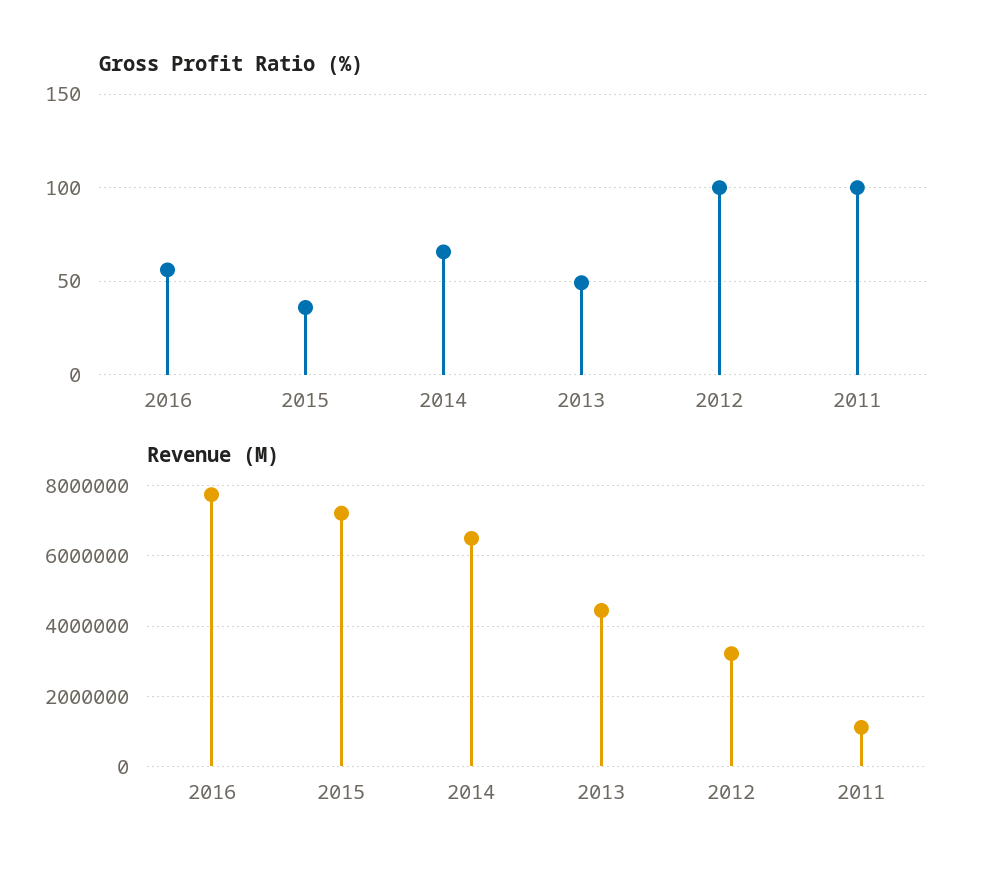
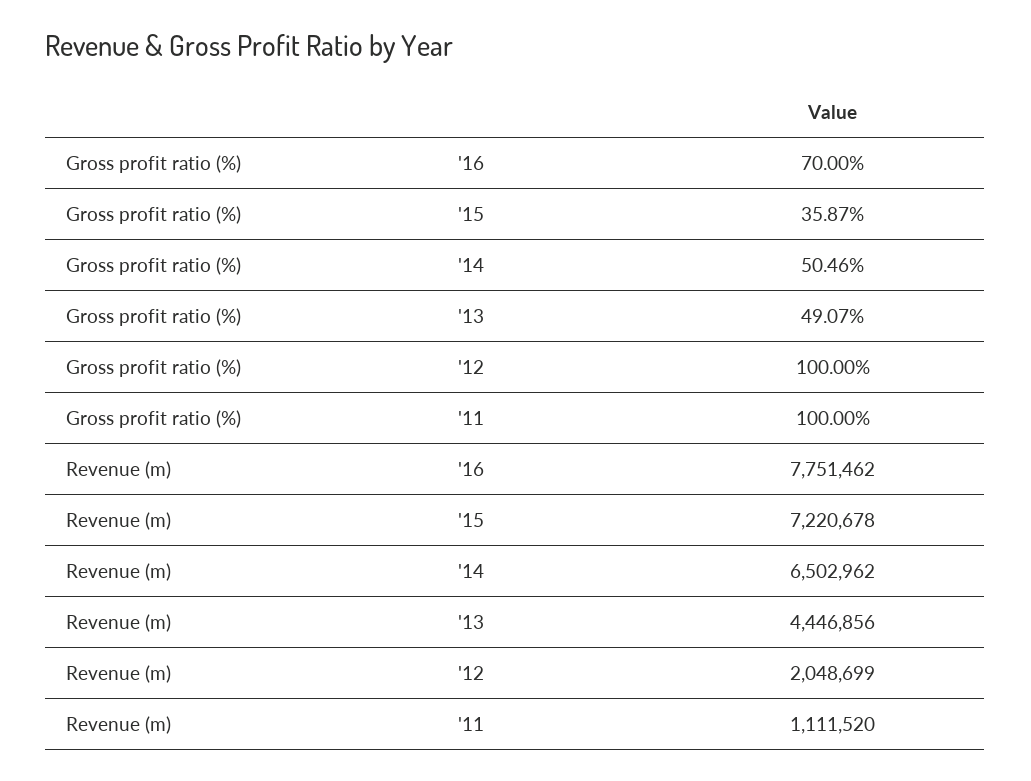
Gross Profit Ratio (%), 2016: 55 -> 70
Gross Profit Ratio (%), 2014: 65 -> 50.46
Revenue (M), 2012: 3200000 -> 2048699

